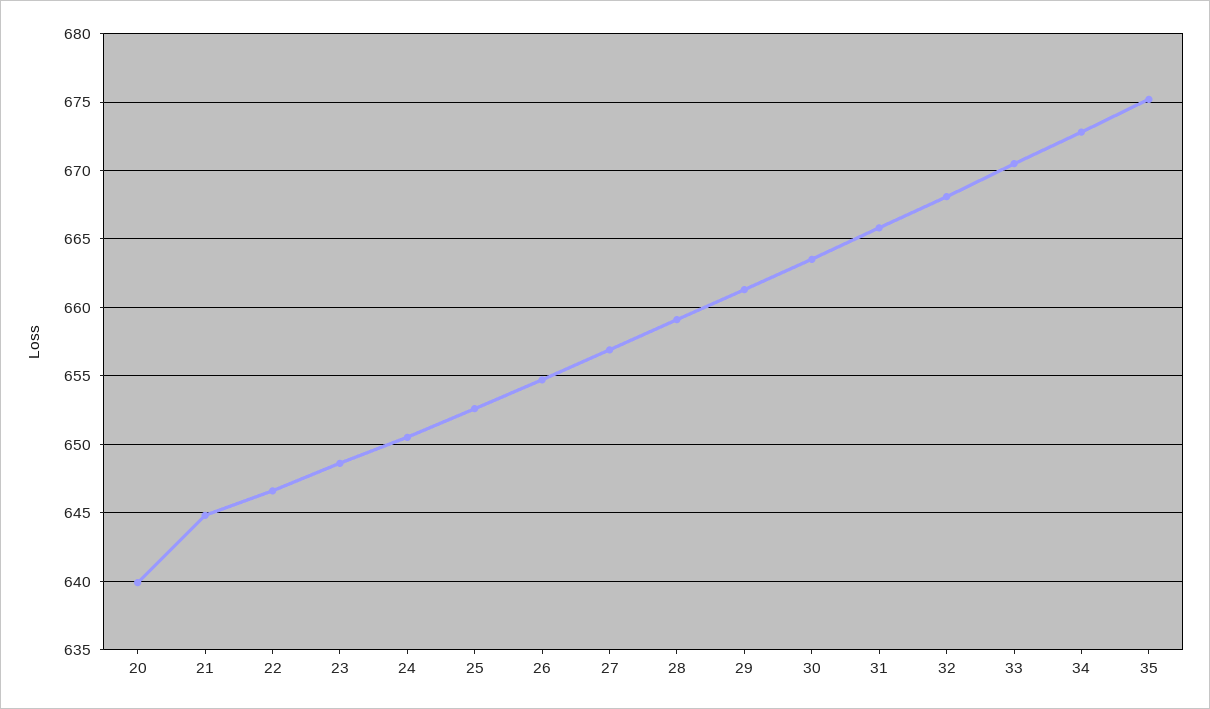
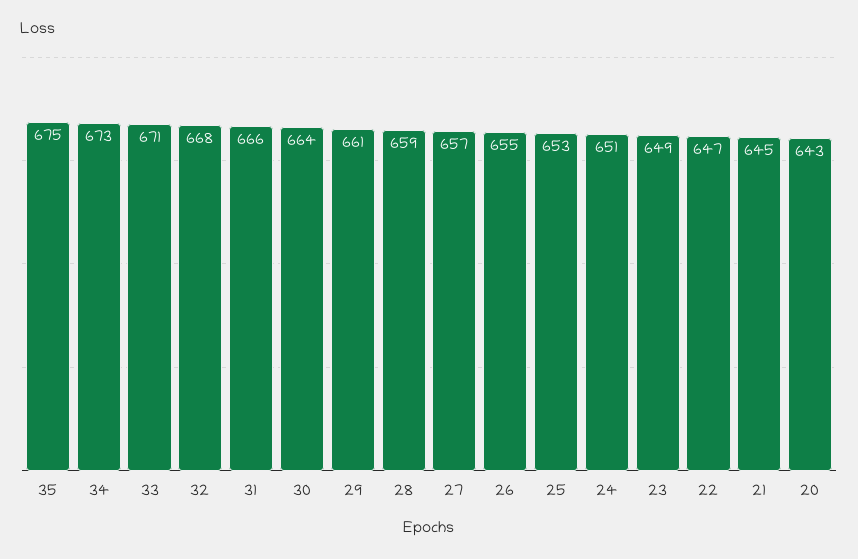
20: 640 -> 643

